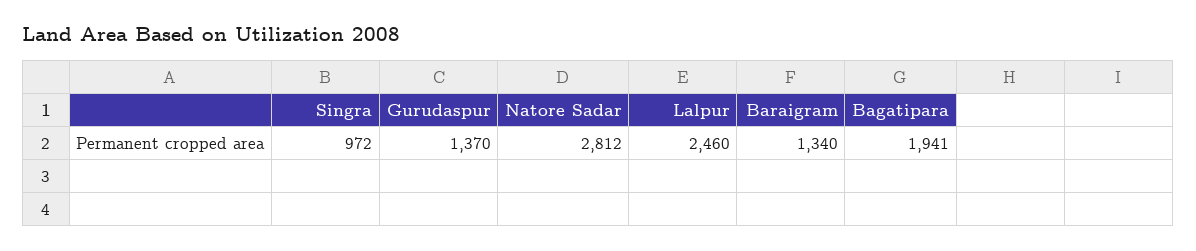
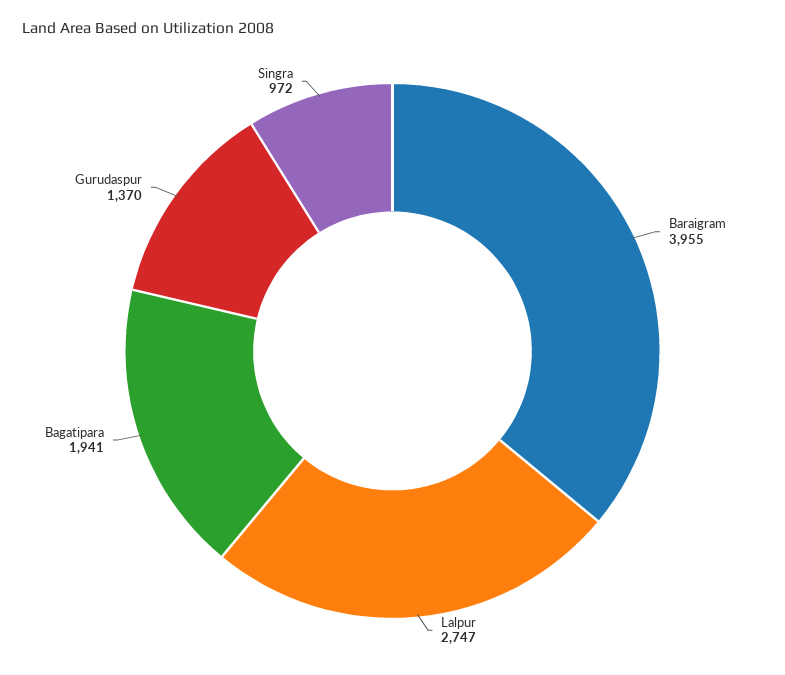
Natore Sadar: 2812 -> none
Lalpur: 2460 -> 2747
Baraigram: 1340 -> 3955

